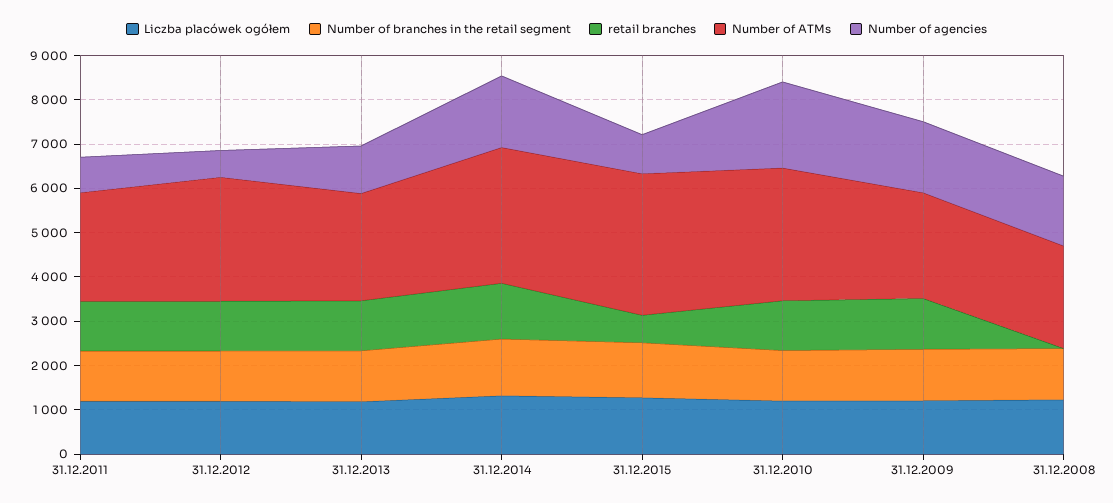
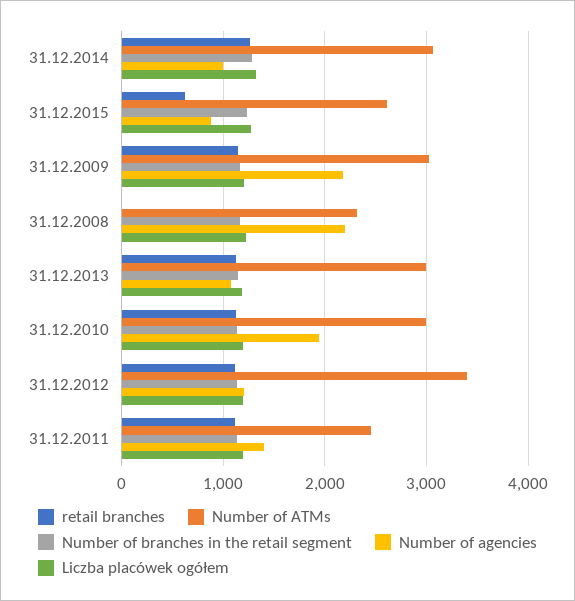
Number of agencies, 31.12.2011: 800 -> 1400
Number of ATMs, 31.12.2012: 2800 -> 3400
Number of agencies, 31.12.2012: 600 -> 1200
Number of ATMs, 31.12.2013: 2400 -> 3000
Number of agencies, 31.12.2014: 1600 -> 1000
Number of ATMs, 31.12.2015: 3200 -> 2600
Number of ATMs, 31.12.2009: 2400 -> 3000
Number of agencies, 31.12.2009: 1600 -> 2200
Number of agencies, 31.12.2008: 1600 -> 2200

